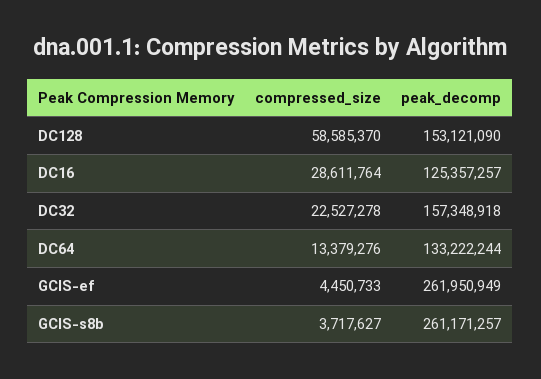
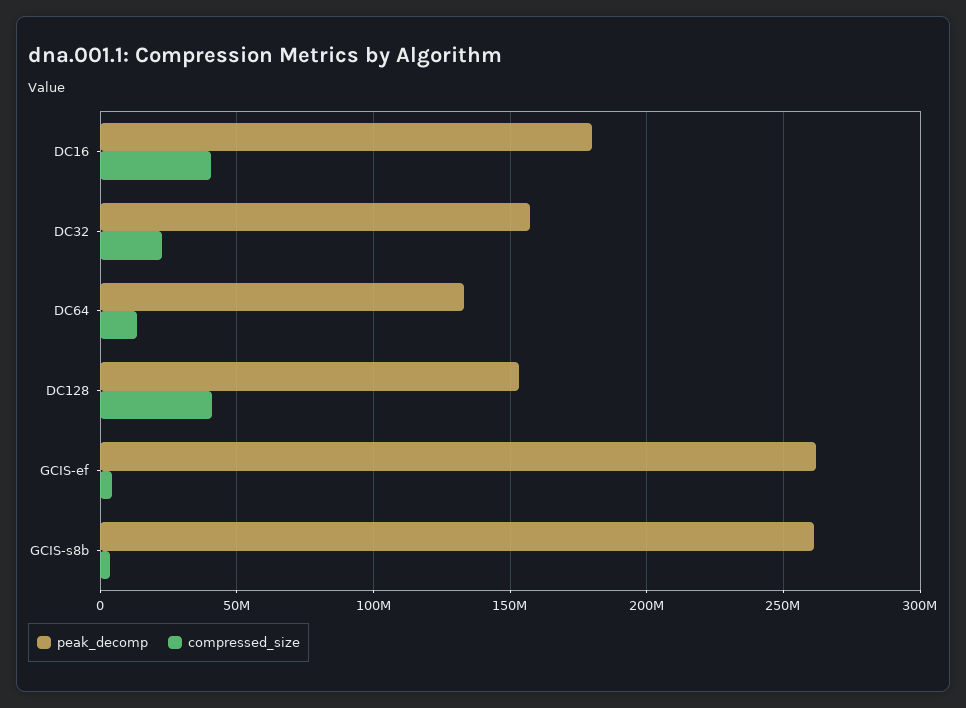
compressed_size, DC128: 58585370 -> 40000000
compressed_size, DC16: 28611764 -> 40000000
peak_decomp, DC16: 125357257 -> 180000000

